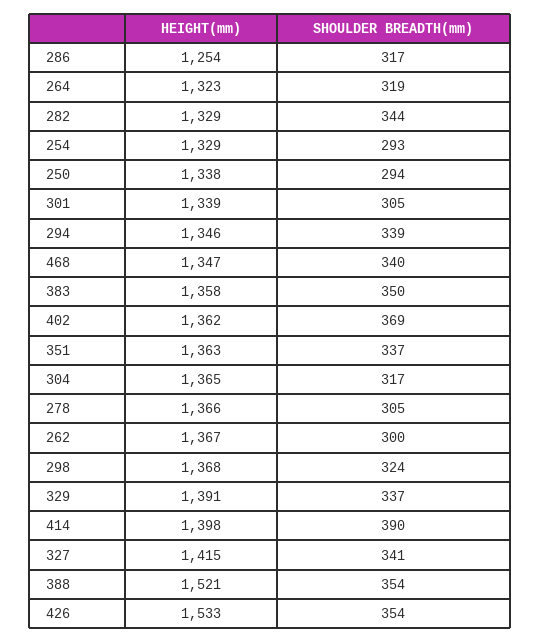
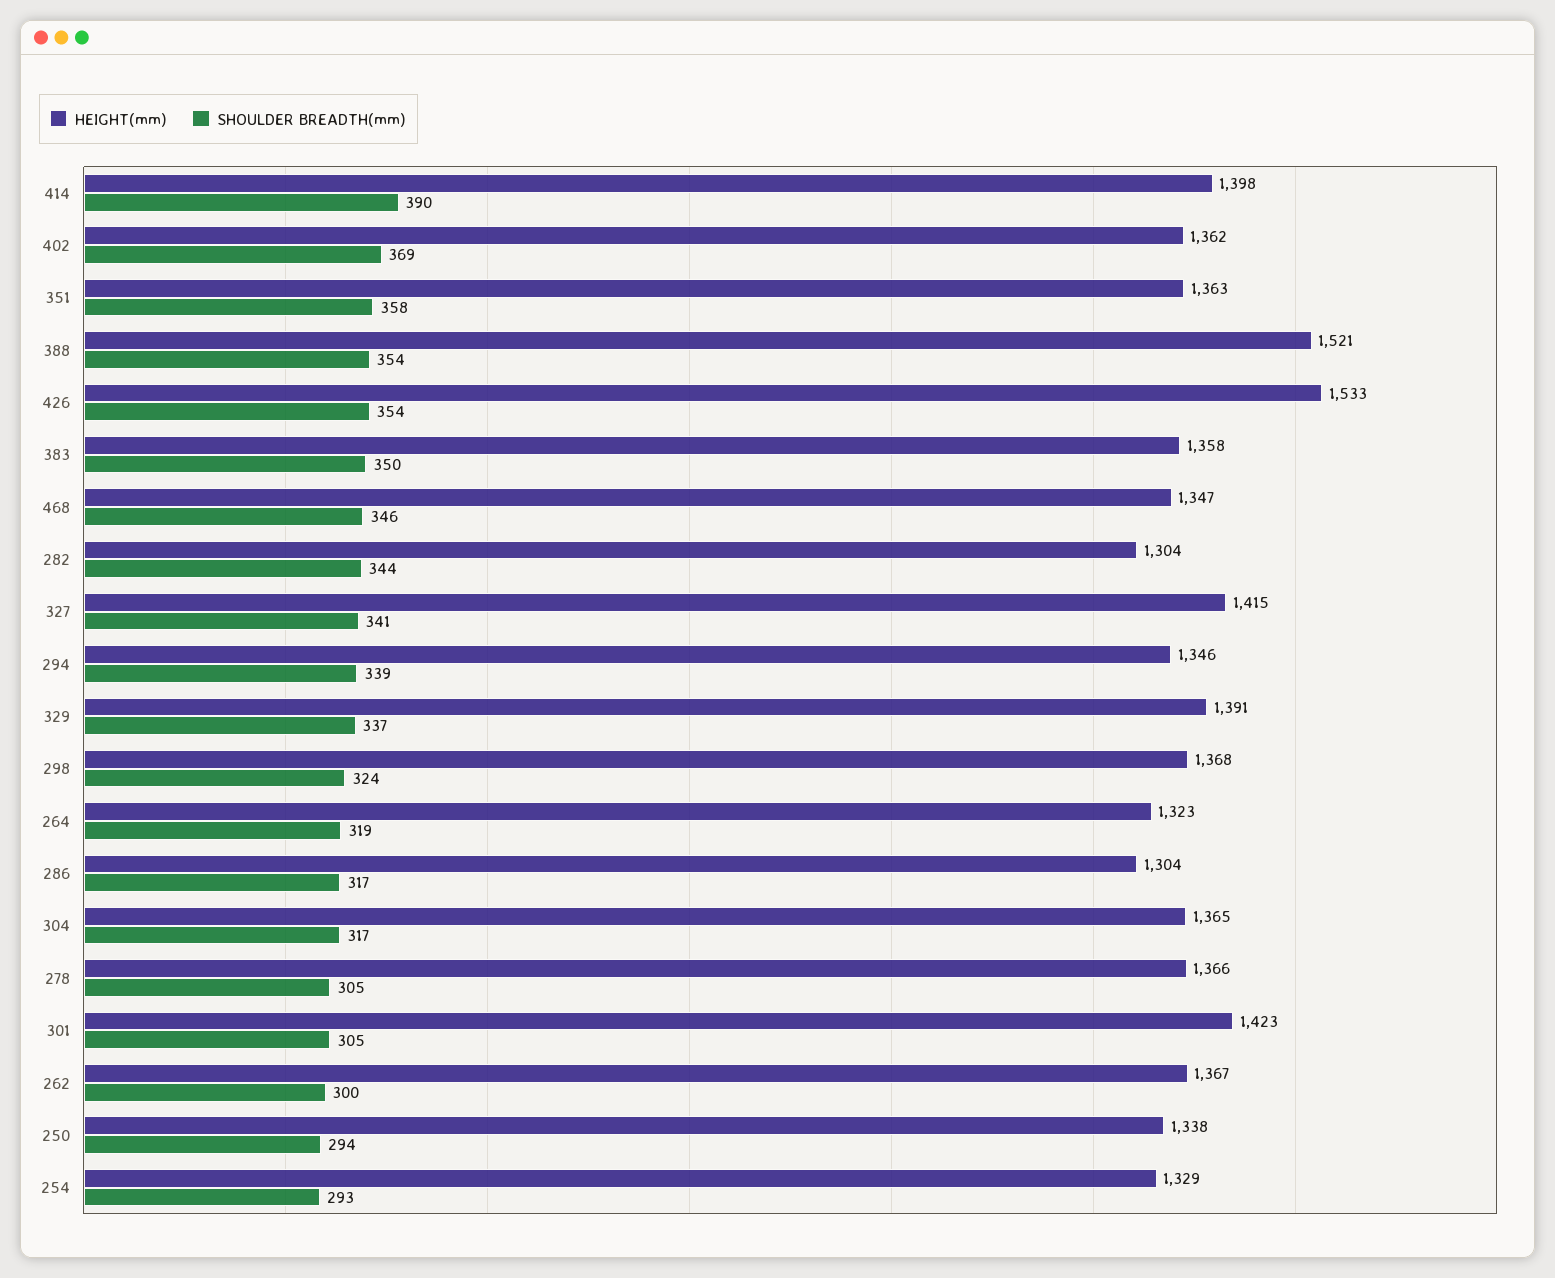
HEIGHT(mm), 286: 1254 -> 1304
HEIGHT(mm), 282: 1329 -> 1304
HEIGHT(mm), 301: 1339 -> 1423
SHOULDER BREADTH(mm), 468: 340 -> 346
SHOULDER BREADTH(mm), 351: 337 -> 358

